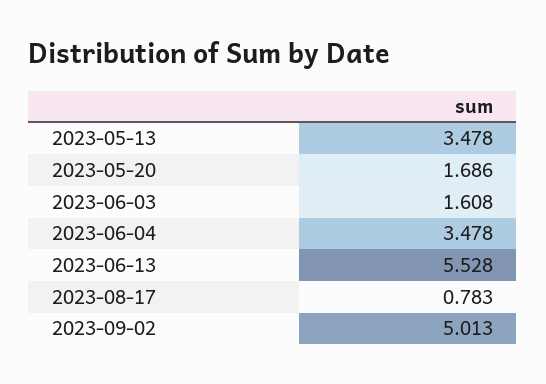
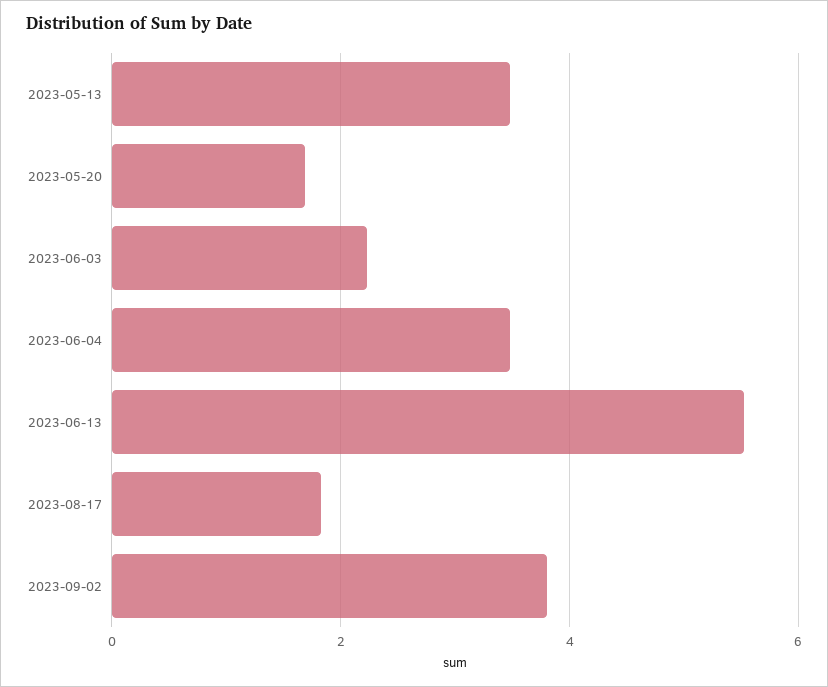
2023-06-03: 1.608 -> 2.2
2023-08-17: 0.783 -> 1.8
2023-09-02: 5.013 -> 3.8

